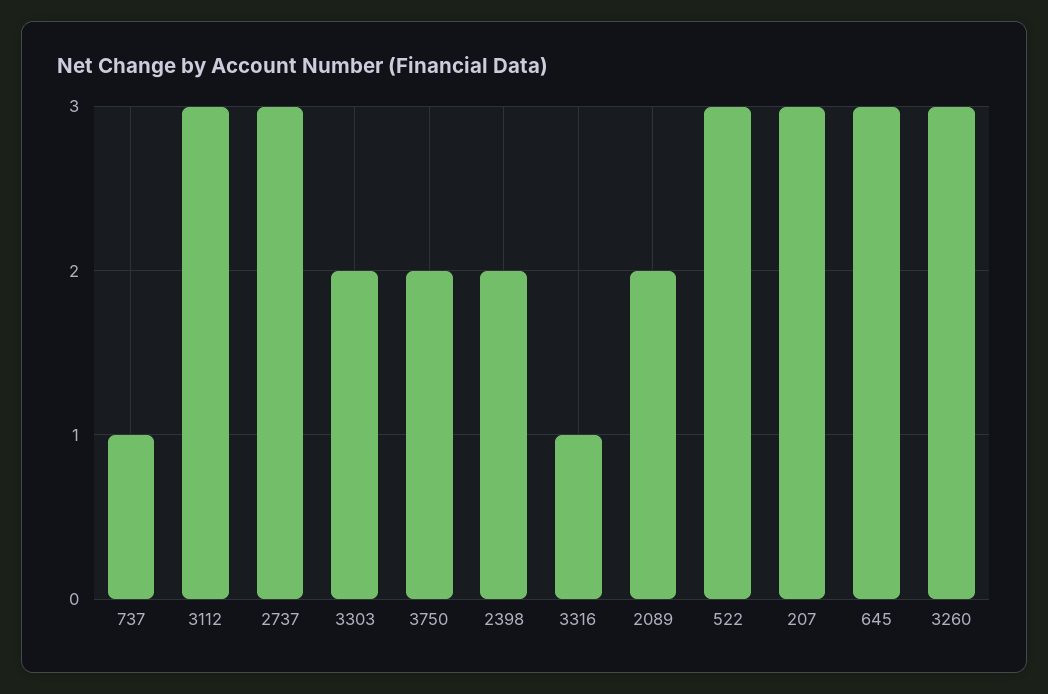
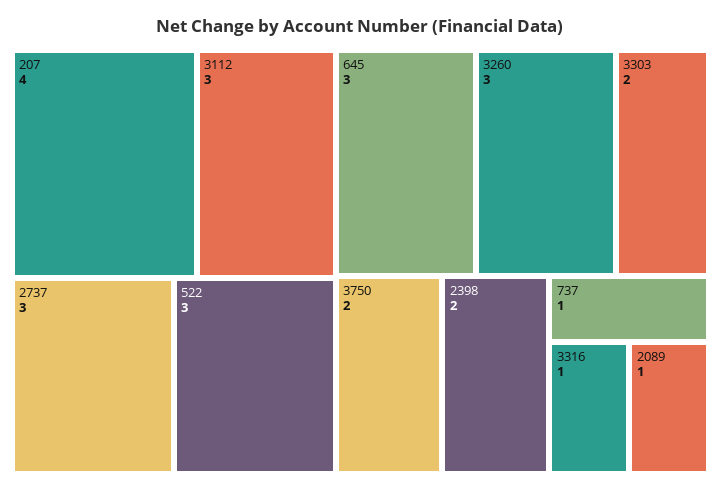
2089: 2 -> 1
207: 3 -> 4

